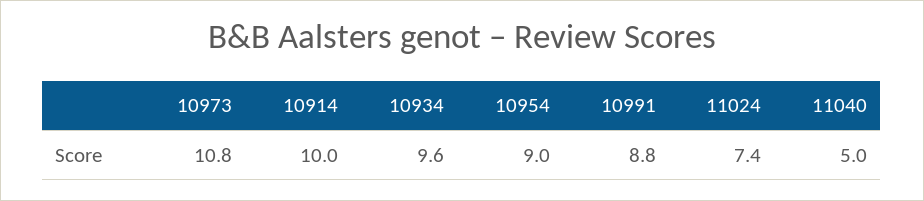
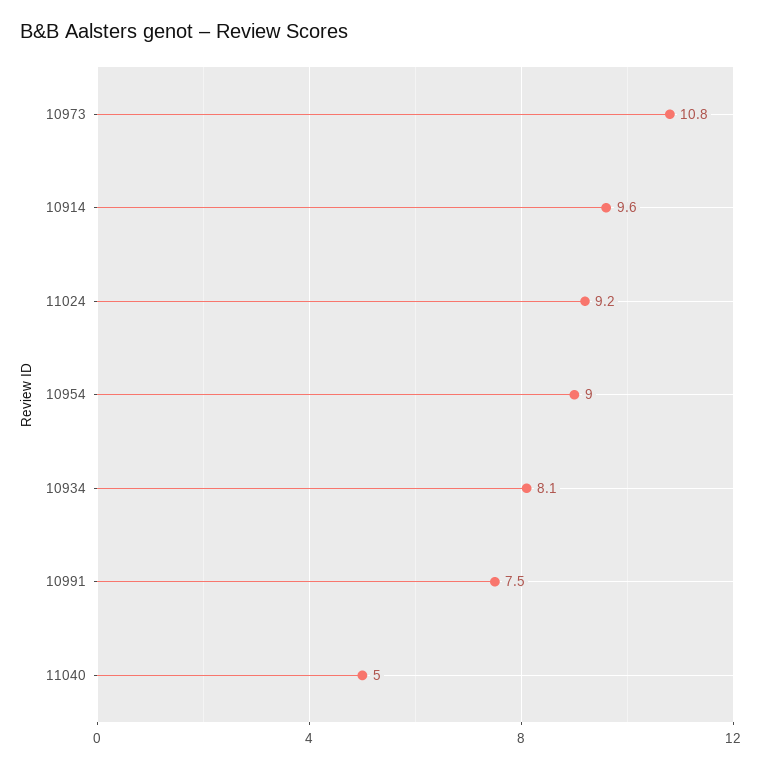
10914: 10 -> 9.6
10934: 9.6 -> 8.1
10991: 8.8 -> 7.5
11024: 7.4 -> 9.2

